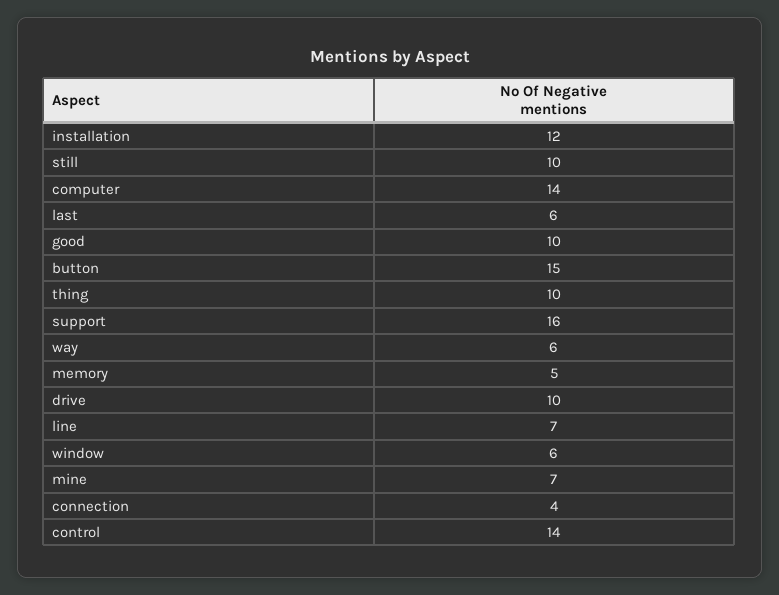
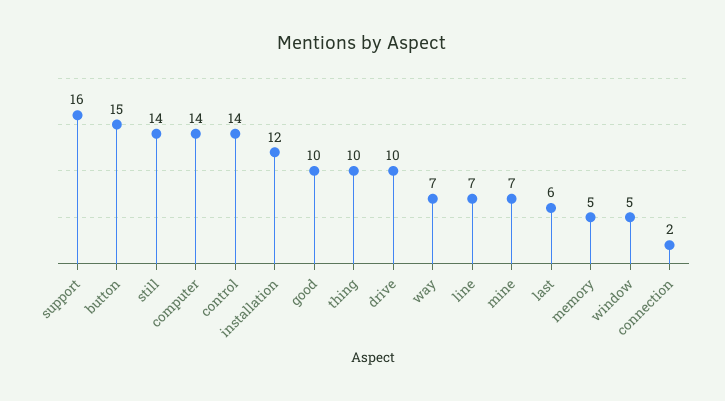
still: 10 -> 14
way: 6 -> 7
window: 6 -> 5
connection: 4 -> 2

